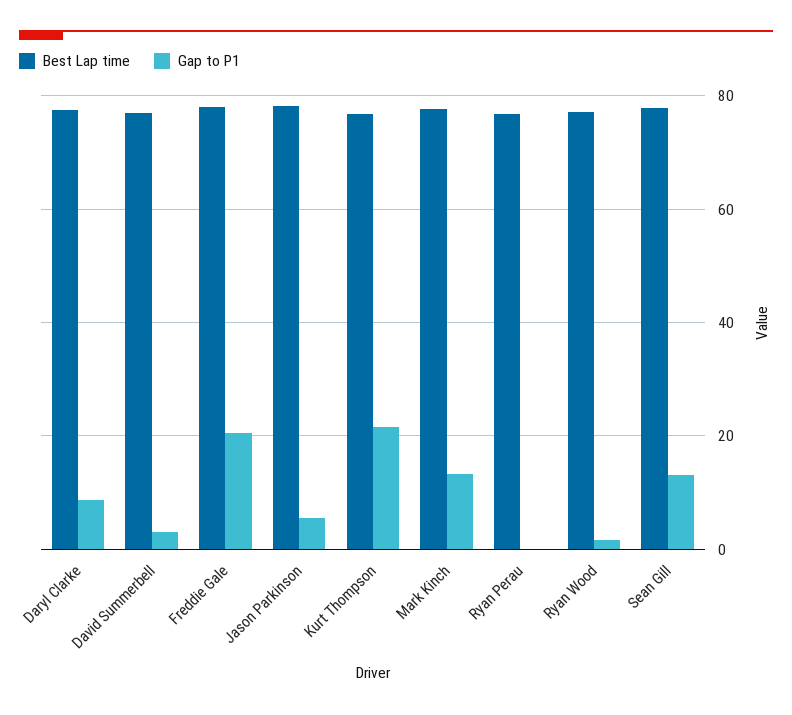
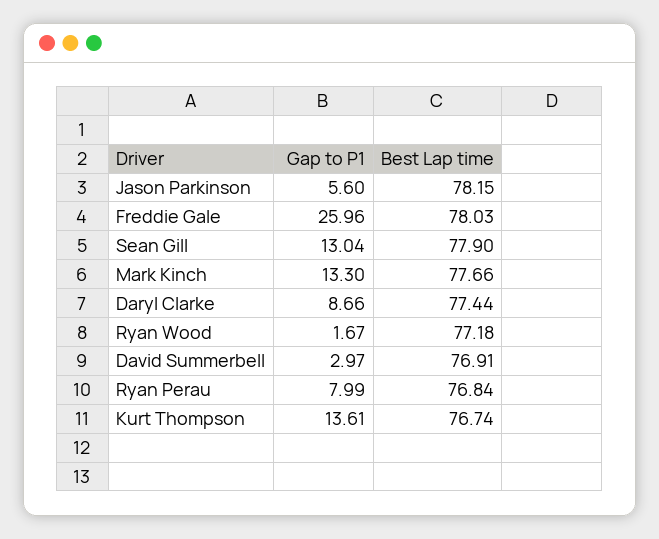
Gap to P1, Freddie Gale: 20 -> 25.96
Gap to P1, Kurt Thompson: 22 -> 13.61
Gap to P1, Ryan Perau: 0 -> 7.99

